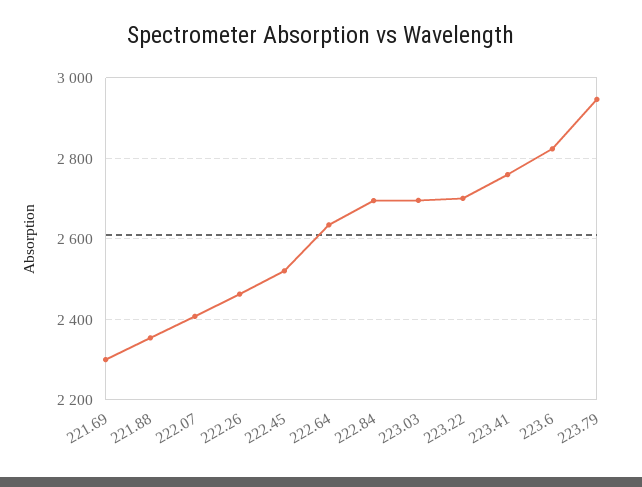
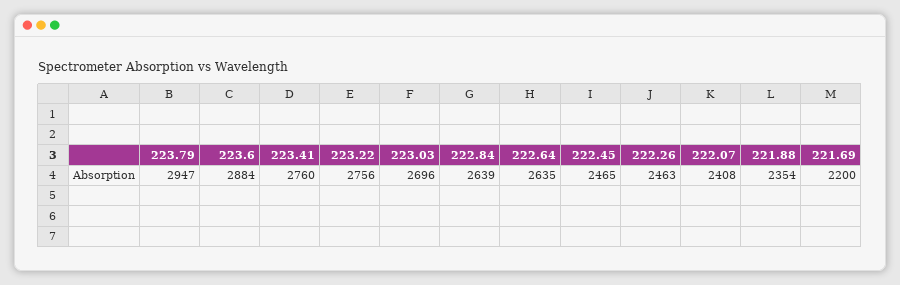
221.69: 2300 -> 2200
222.45: 2520 -> 2465
222.84: 2700 -> 2639
223.22: 2700 -> 2756
223.6: 2820 -> 2884

